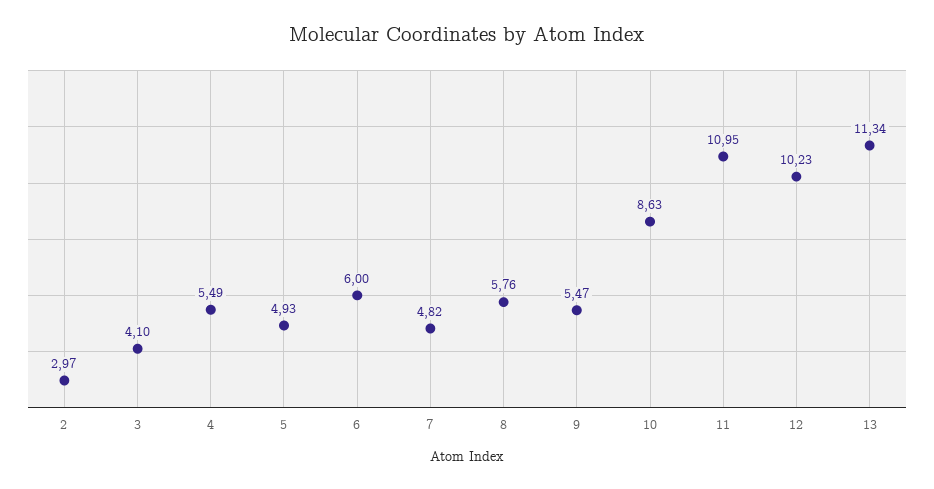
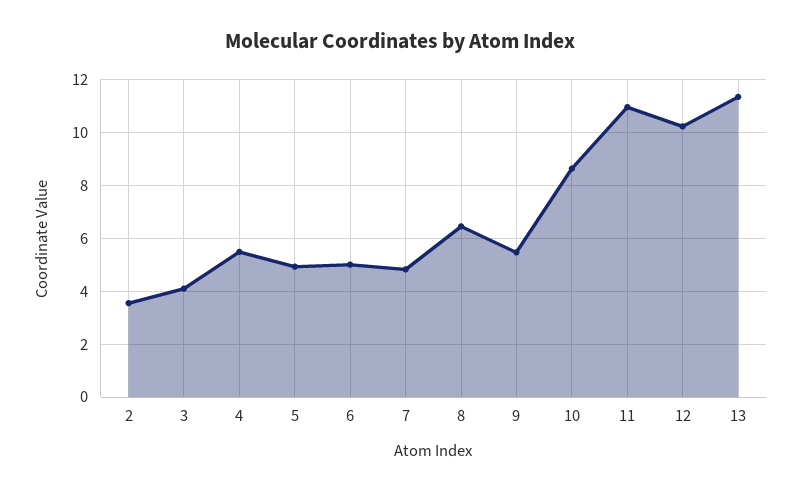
2: 2.97 -> 3.5
6: 6 -> 5
8: 5.76 -> 6.5

